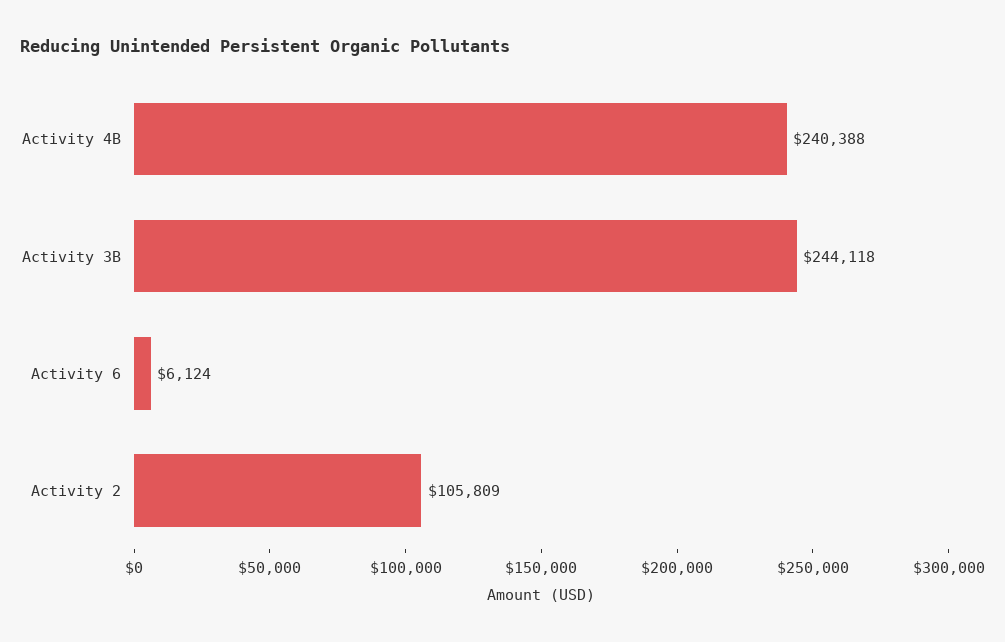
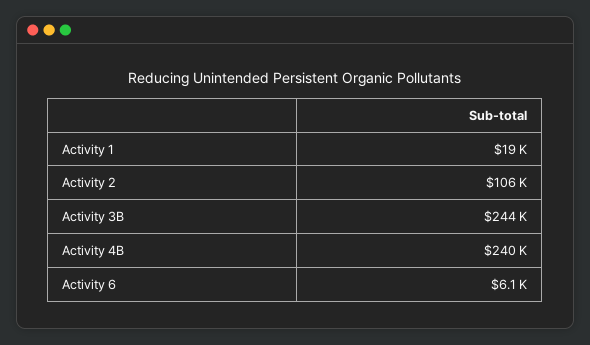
Activity 1: none -> 19000

